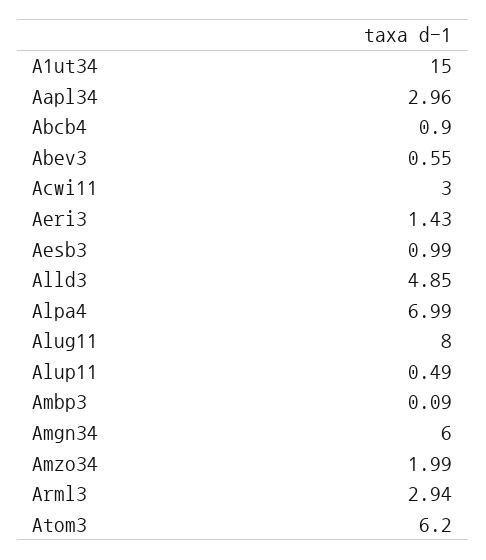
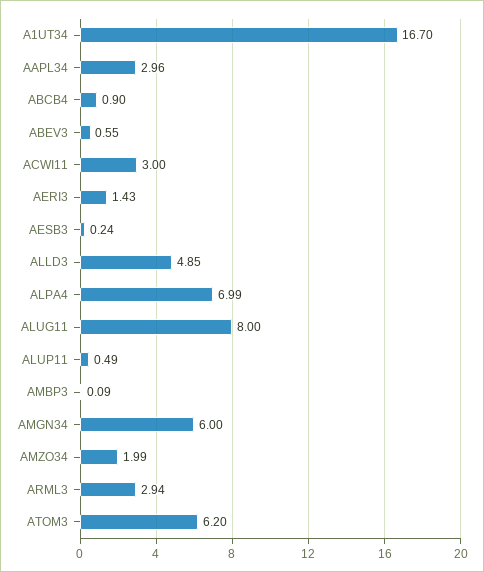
A1ut34: 15 -> 16.7
Aesb3: 0.99 -> 0.24

